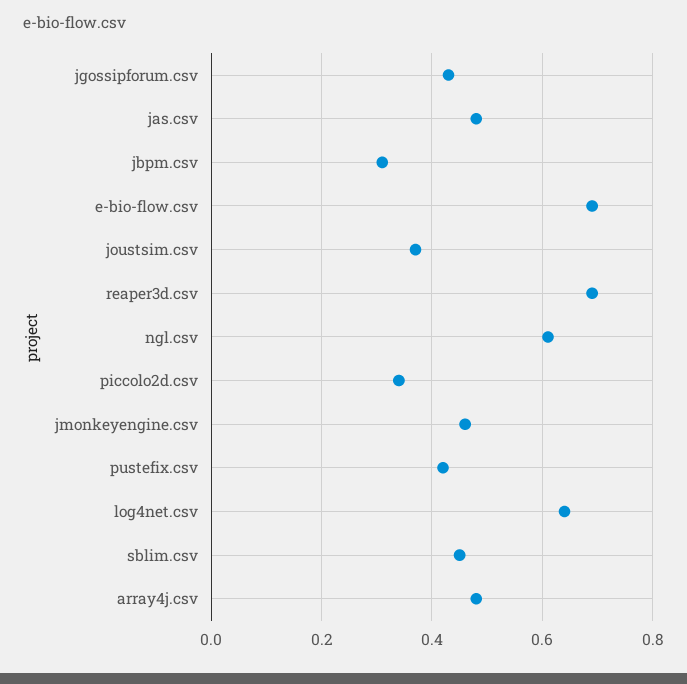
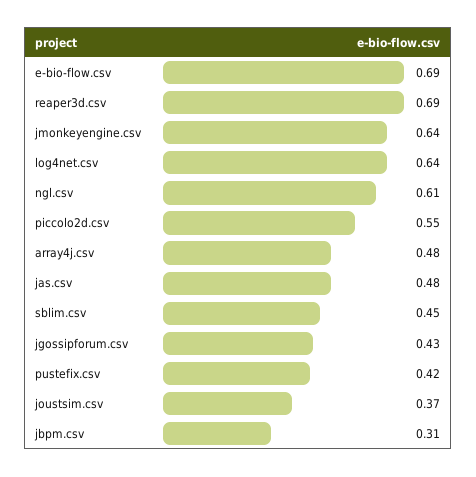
piccolo2d.csv: 0.35 -> 0.55
jmonkeyengine.csv: 0.45 -> 0.64

